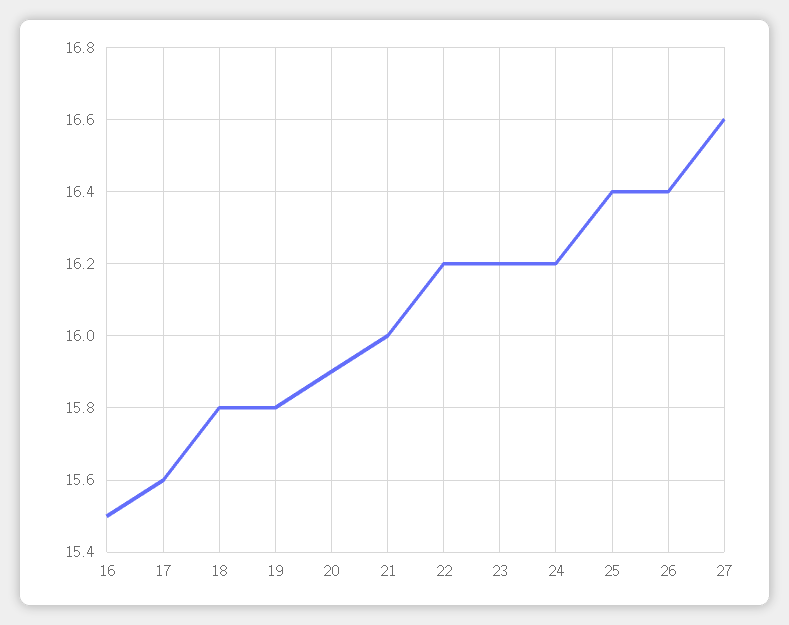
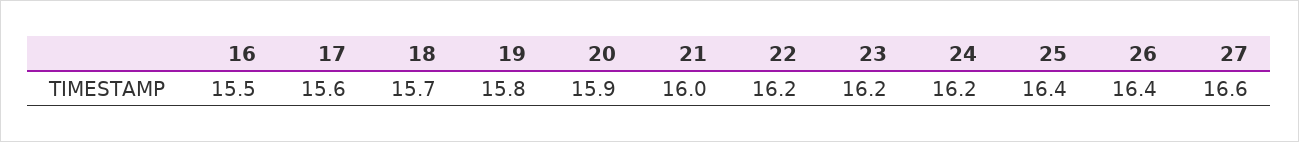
18: 15.8 -> 15.7

